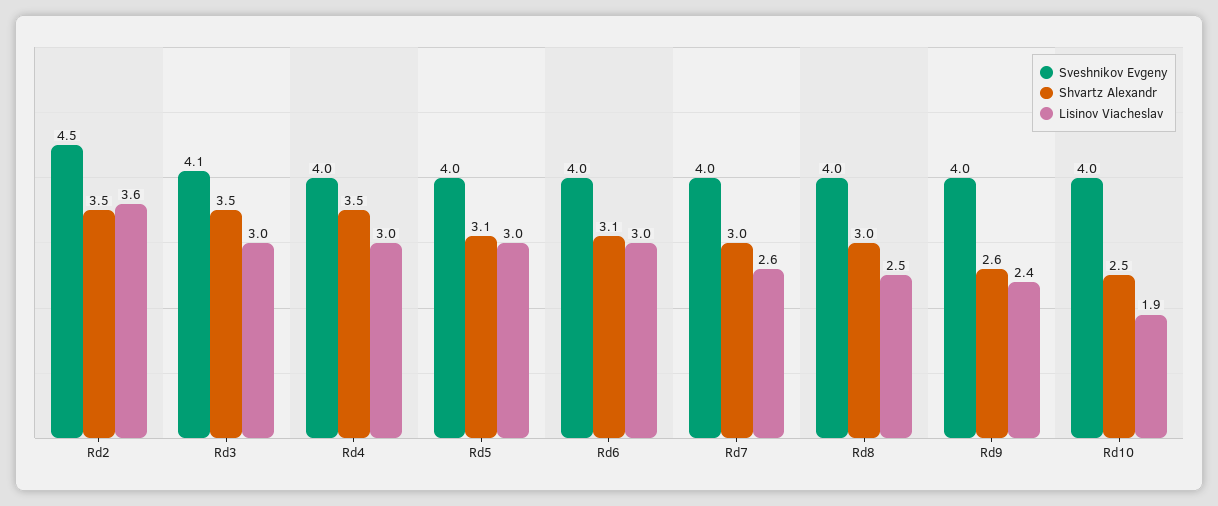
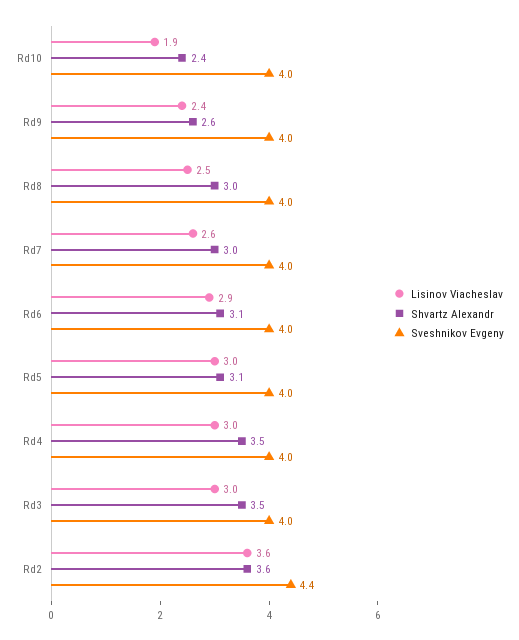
Sveshnikov Evgeny, Rd2: 4.5 -> 4.4
Shvartz Alexandr, Rd2: 3.5 -> 3.6
Sveshnikov Evgeny, Rd3: 4.1 -> 4
Lisinov Viacheslav, Rd6: 3 -> 2.9
Shvartz Alexandr, Rd10: 2.5 -> 2.4

